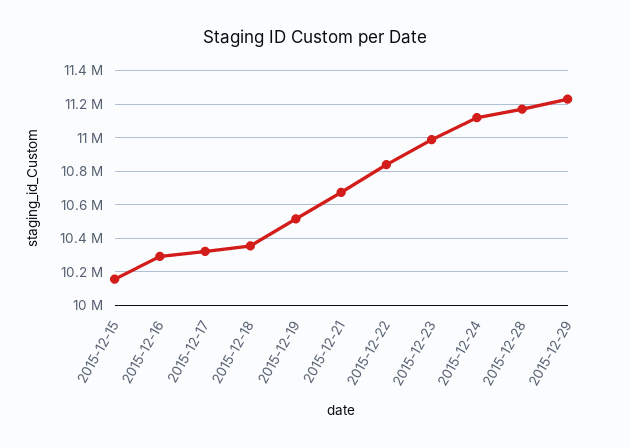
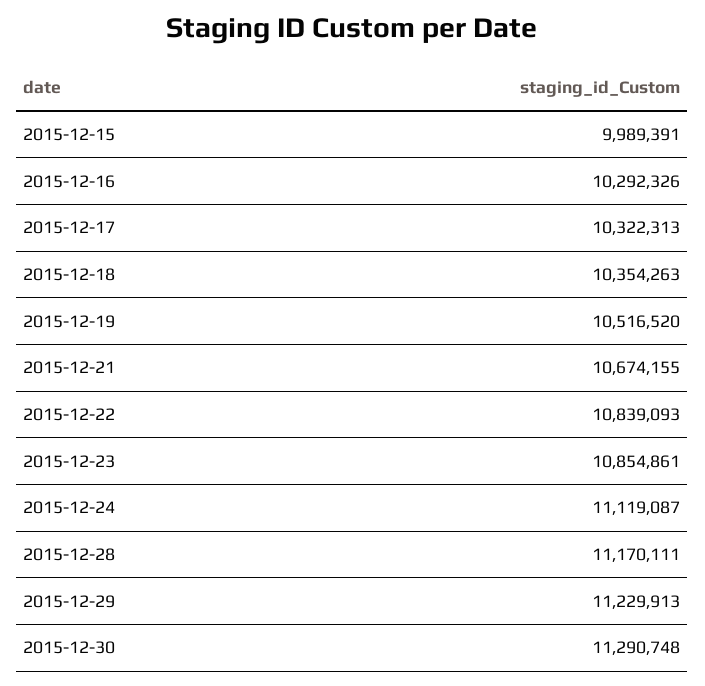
2015-12-15: 10150000 -> 9989391
2015-12-23: 11000000 -> 10854861
2015-12-30: none -> 11290748

